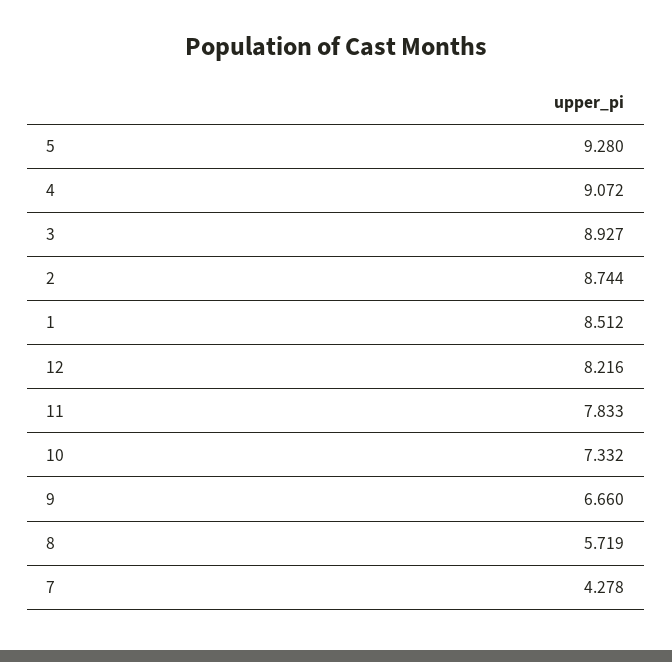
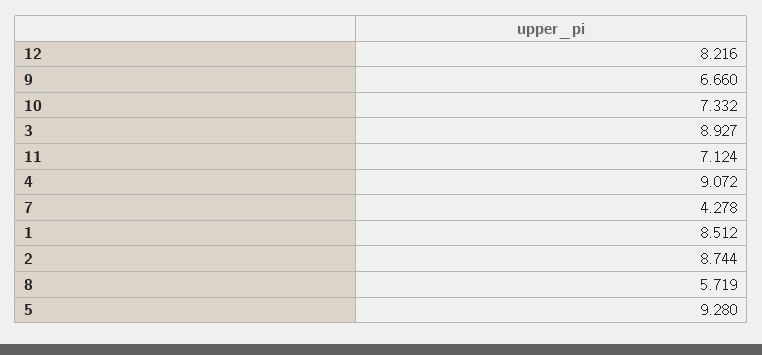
11: 7.833 -> 7.124

